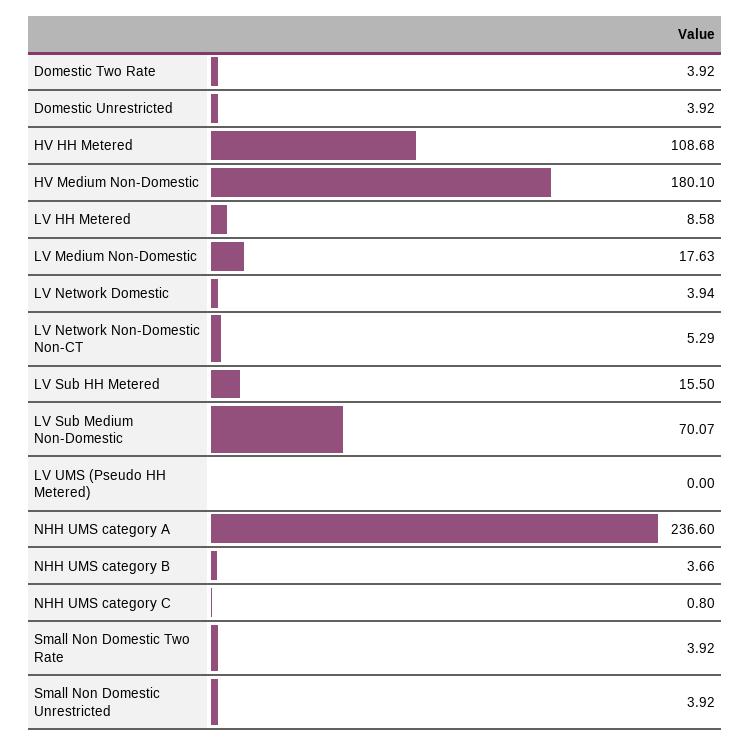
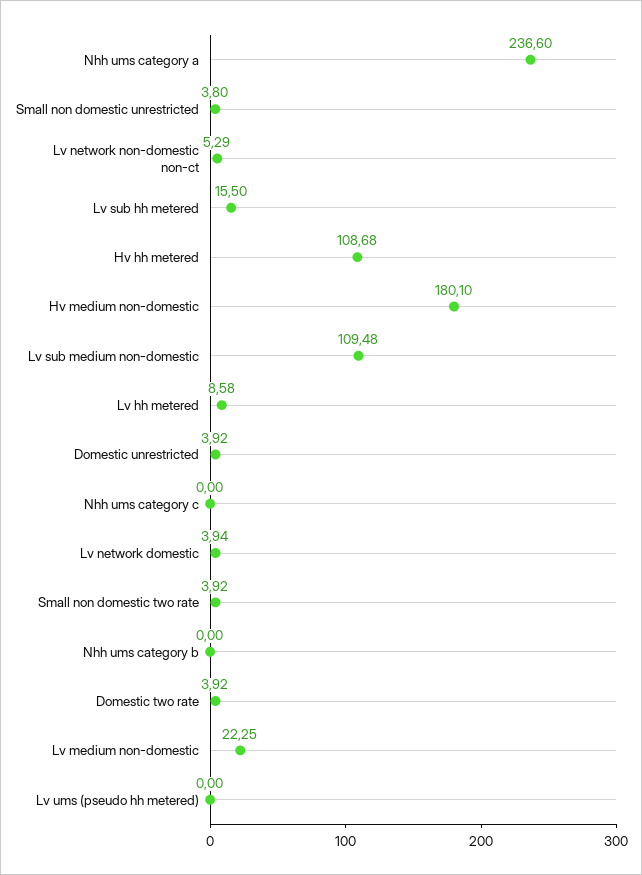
LV Medium Non-Domestic: 17.63 -> 22.25
LV Sub Medium Non-Domestic: 70.07 -> 109.48
NHH UMS category B: 3.66 -> 0
NHH UMS category C: 0.8 -> 0
Small Non Domestic Unrestricted: 3.92 -> 3.8

